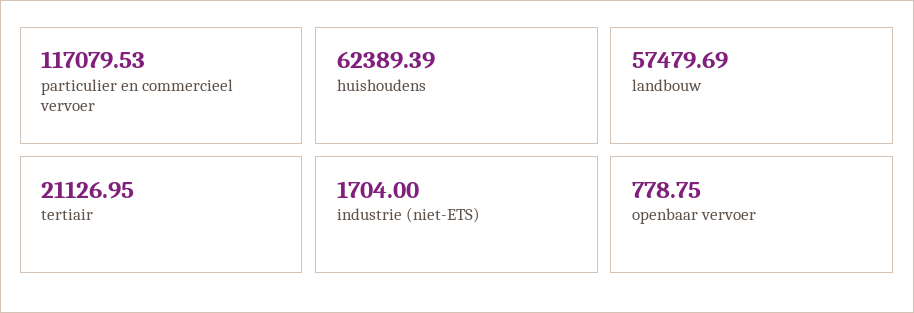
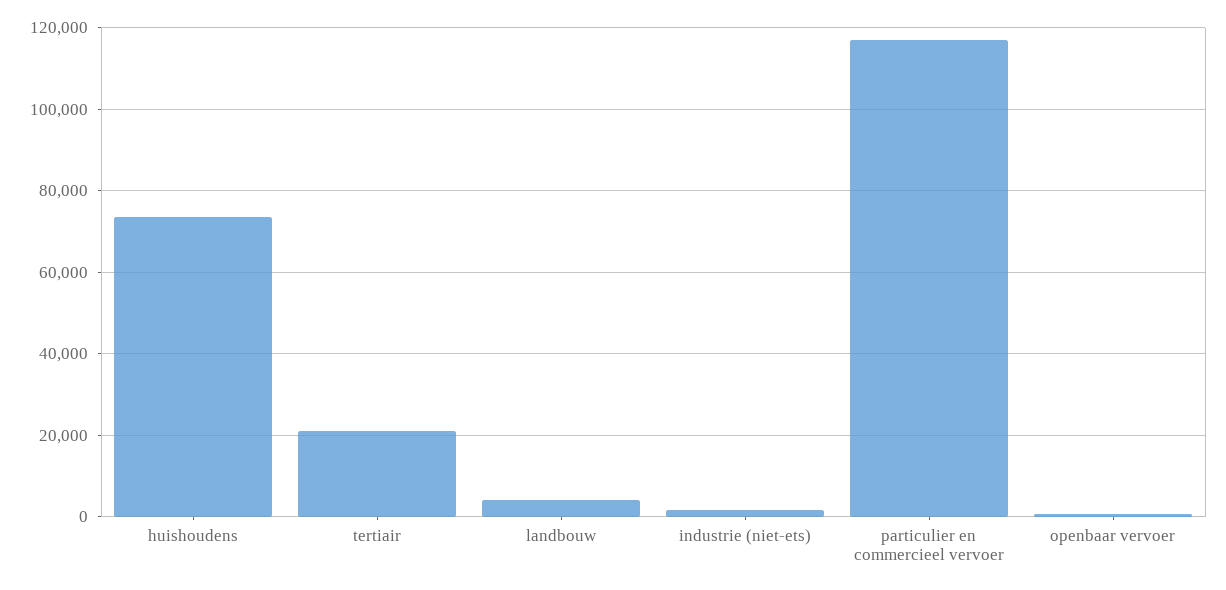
huishoudens: 62389.39 -> 74000
landbouw: 57479.69 -> 4000

